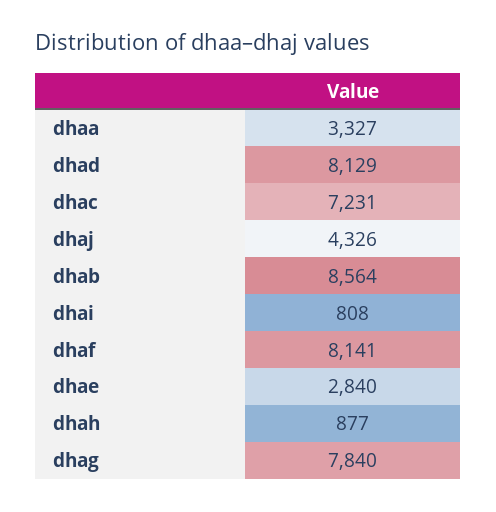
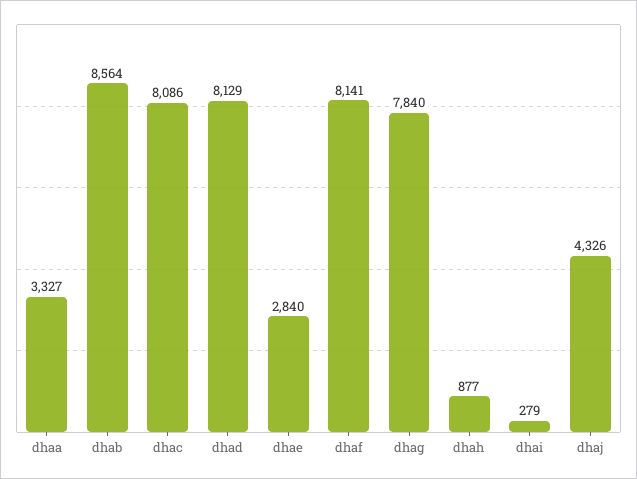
dhac: 7231 -> 8086
dhai: 808 -> 279

